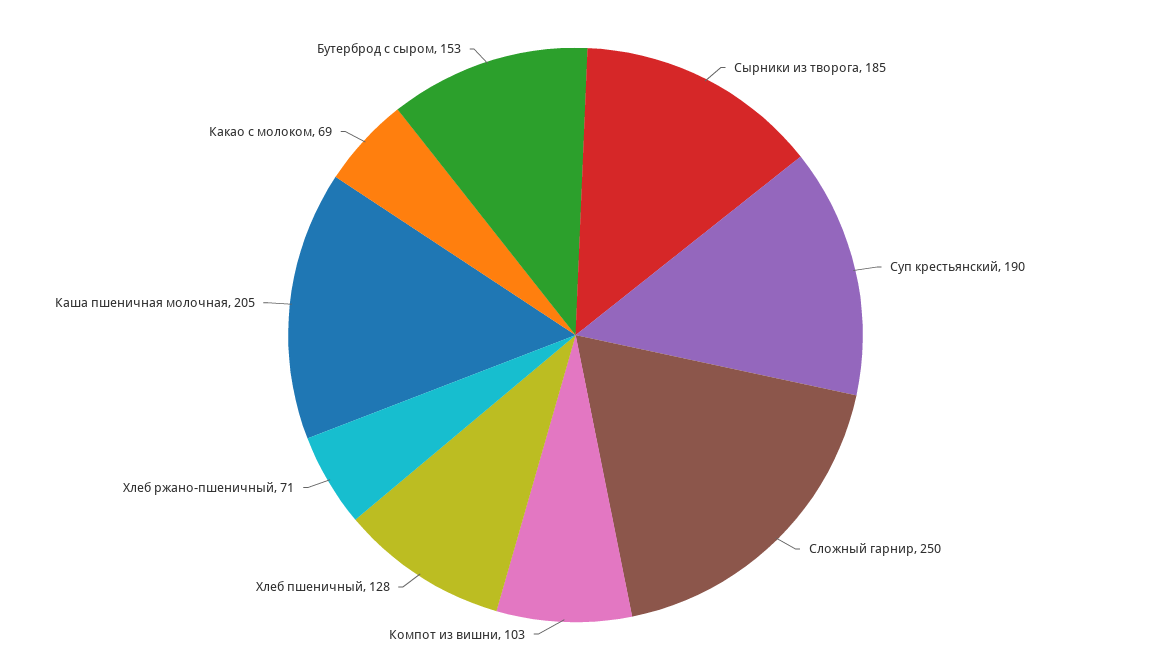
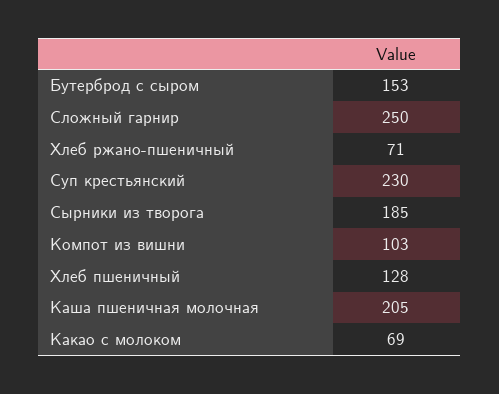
Суп крестьянский: 190 -> 230

